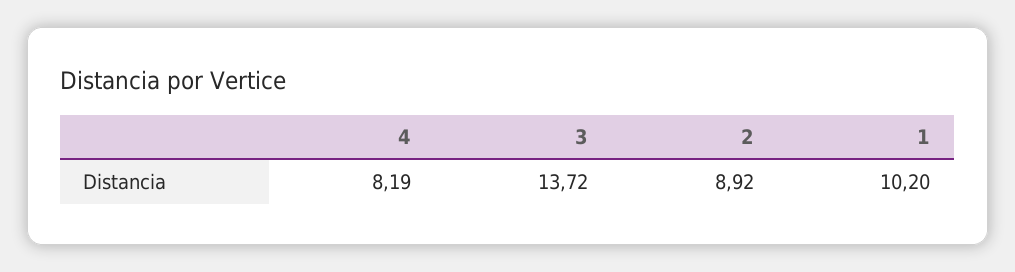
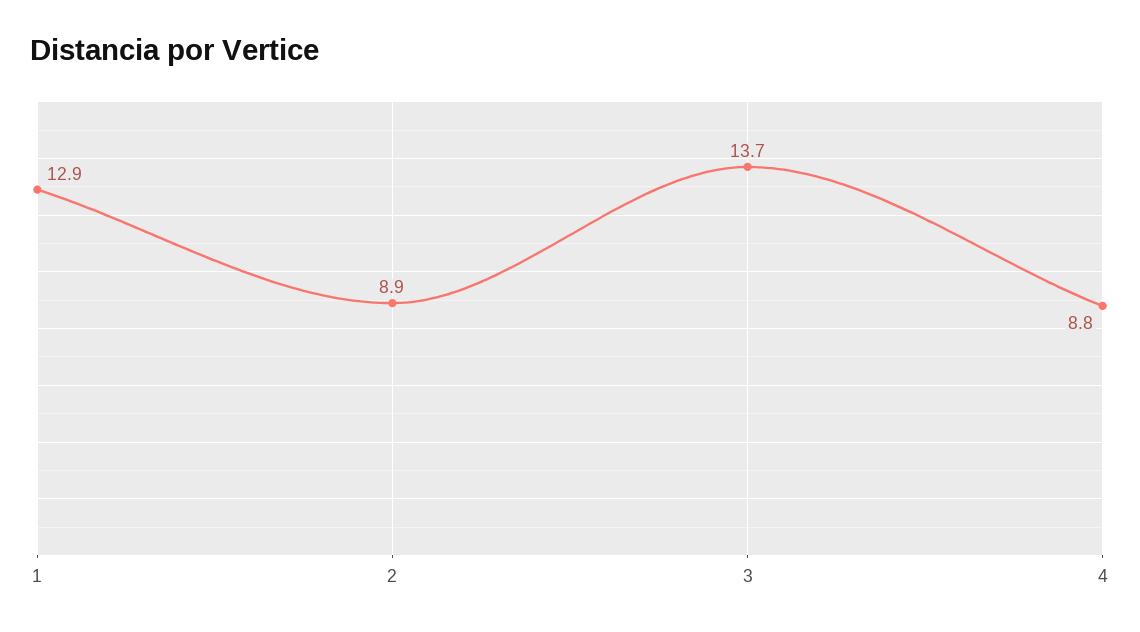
4: 8.19 -> 8.8
1: 10.2 -> 12.9

